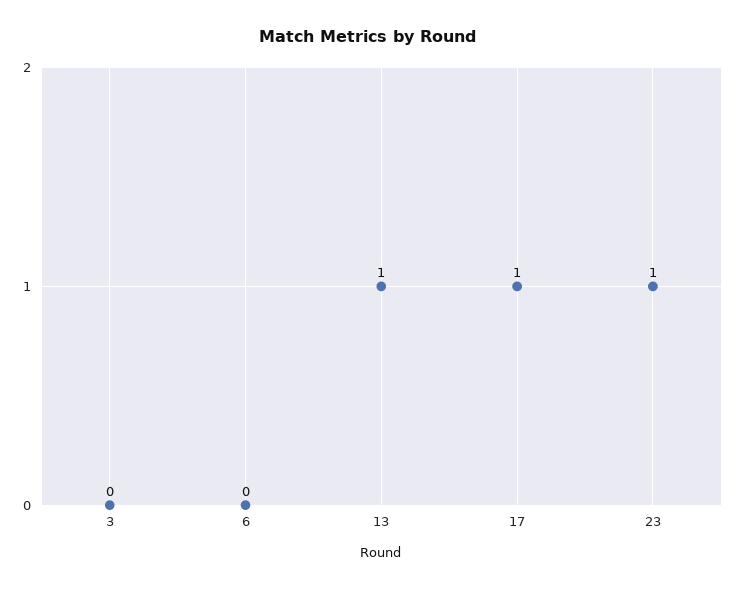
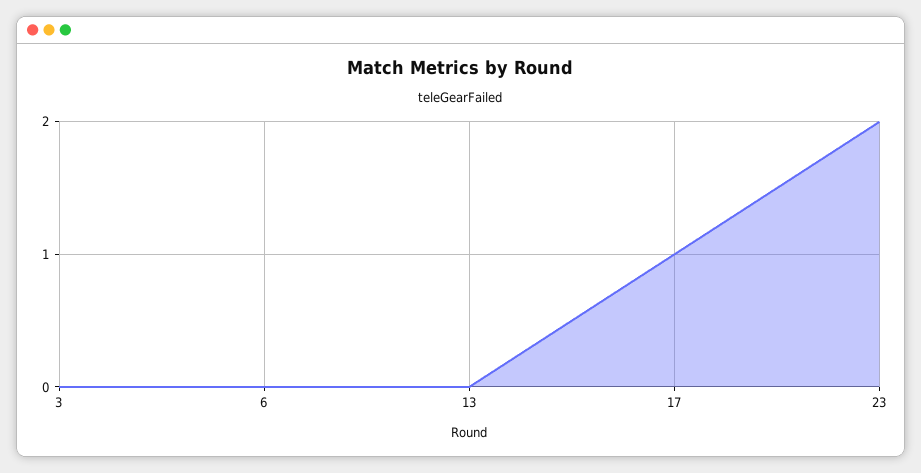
13: 1 -> 0
23: 1 -> 2

